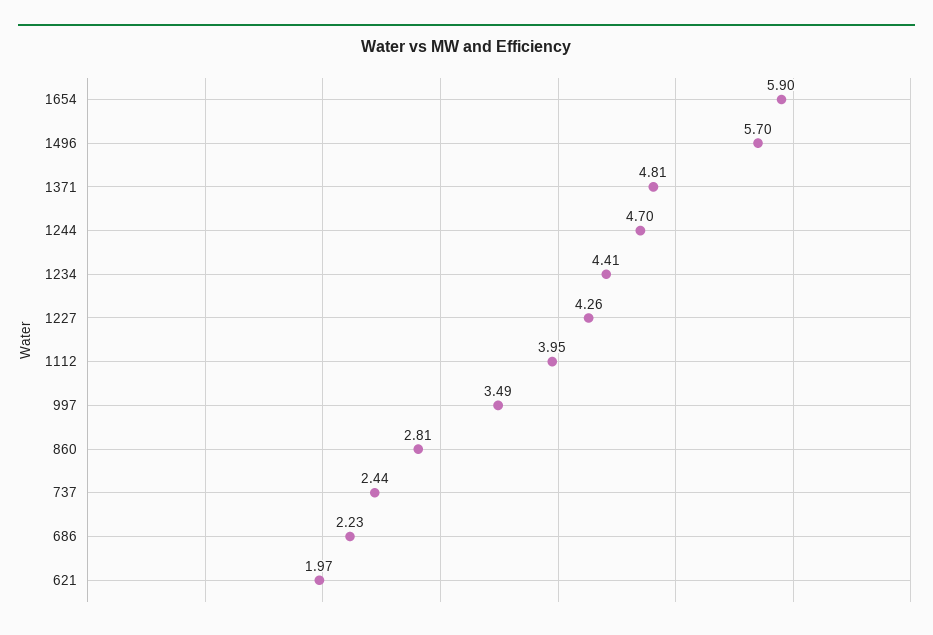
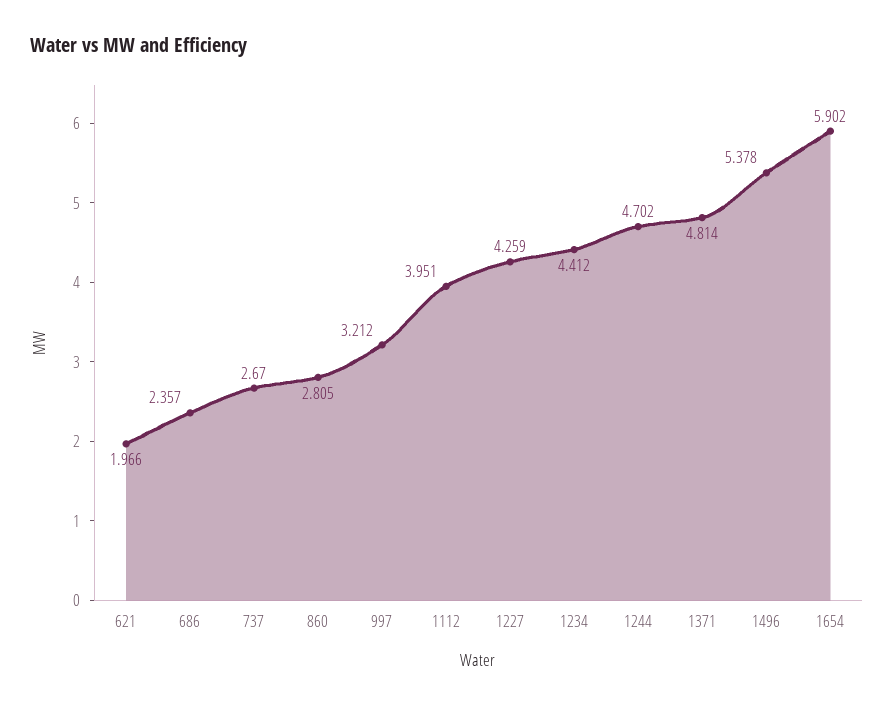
1496: 5.7 -> 5.378
997: 3.49 -> 3.212
737: 2.44 -> 2.67
686: 2.23 -> 2.357

